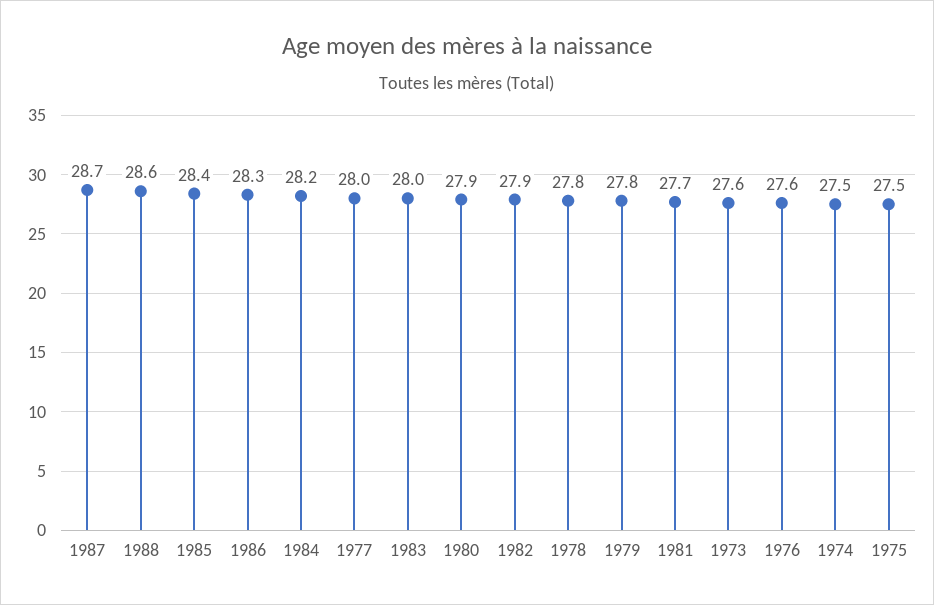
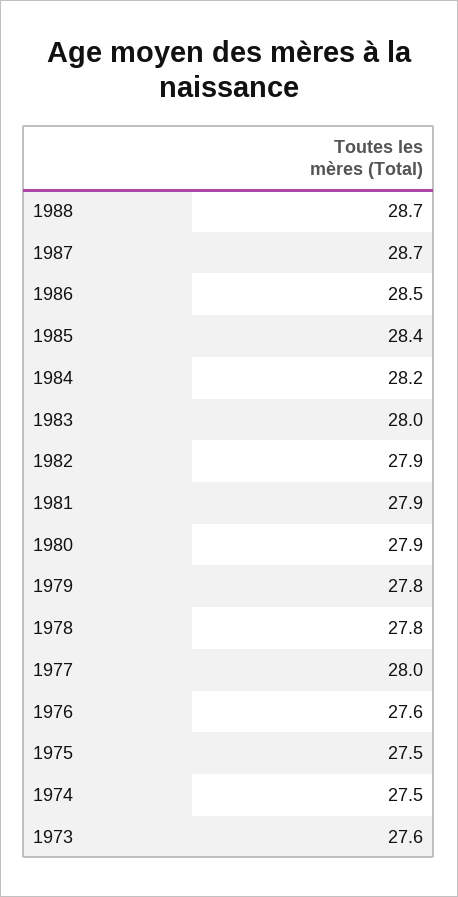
1988: 28.6 -> 28.7
1986: 28.3 -> 28.5
1981: 27.7 -> 27.9

